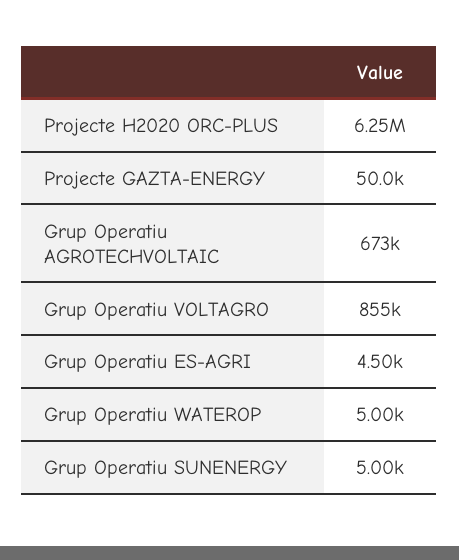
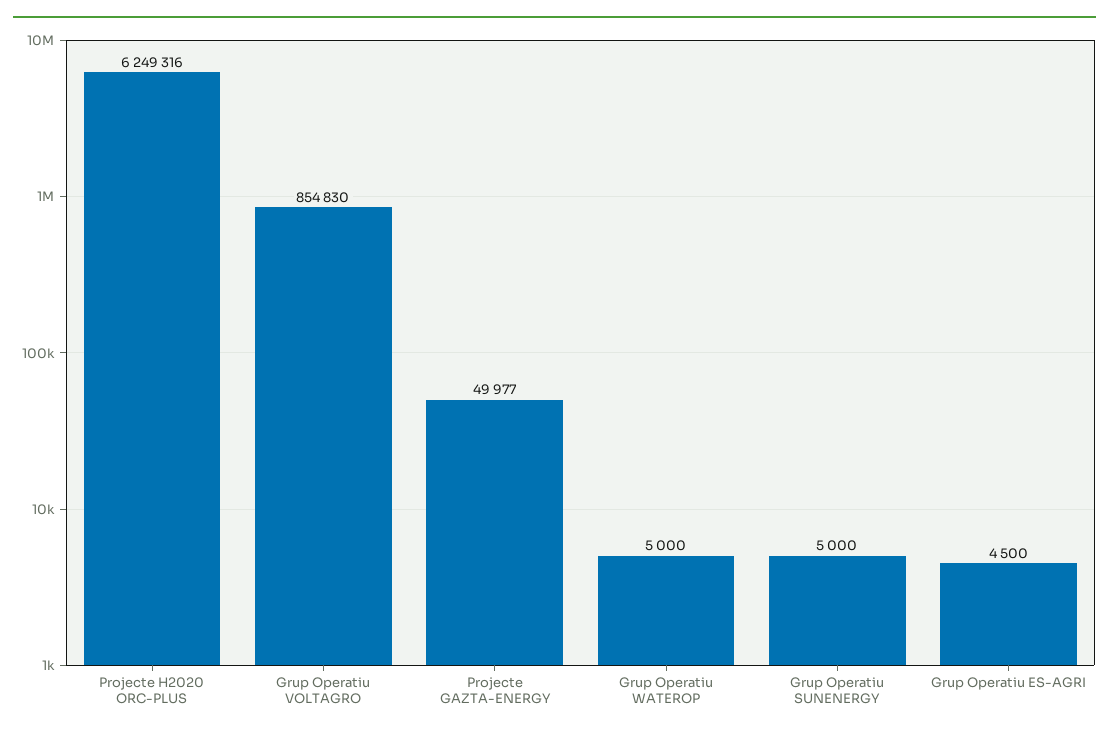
Grup Operatiu AGROTECHVOLTAIC: 673000 -> none

